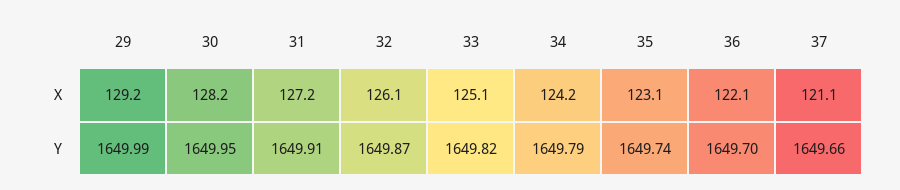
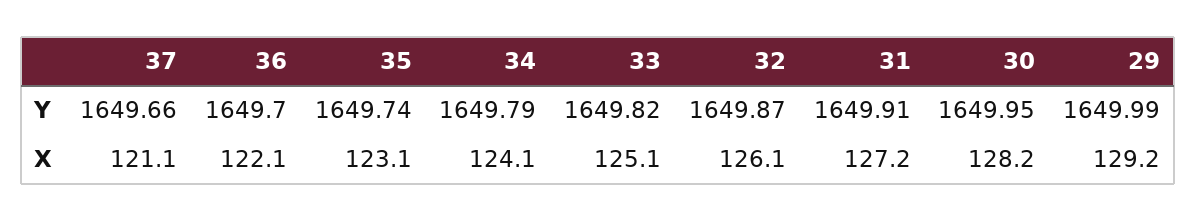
34, X: 124.2 -> 124.1

